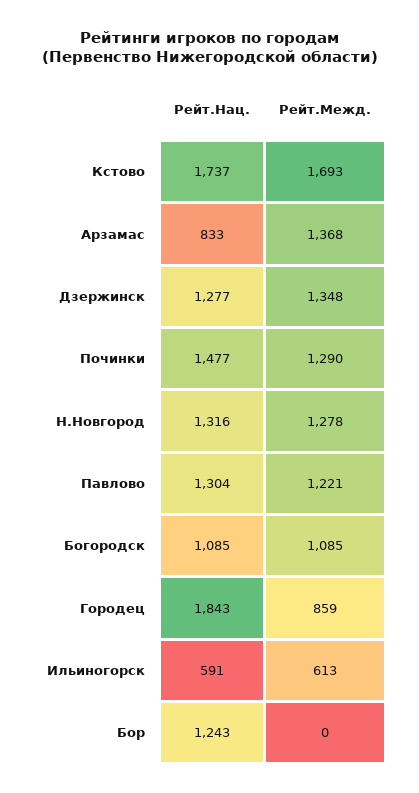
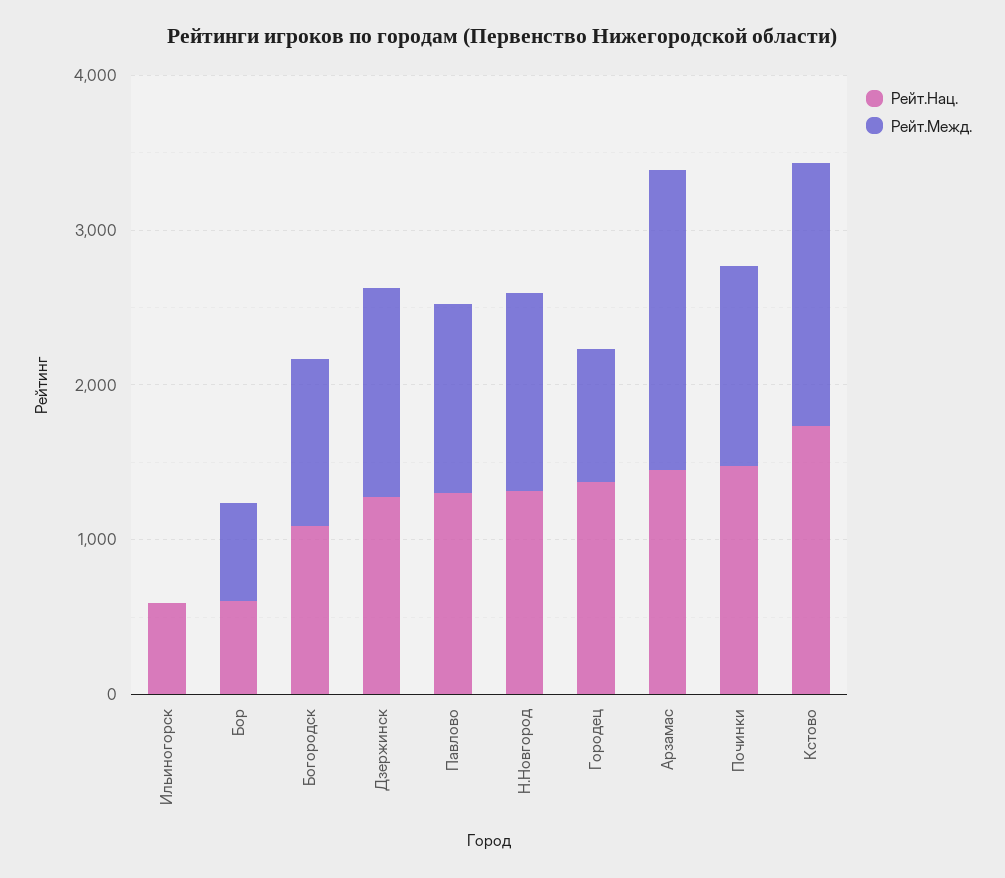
Рейт.Нац., Арзамас: 833 -> 1400
Рейт.Межд., Арзамас: 1368 -> 2000
Рейт.Нац., Городец: 1843 -> 1400
Рейт.Межд., Ильиногорск: 613 -> 0
Рейт.Нац., Бор: 1243 -> 600
Рейт.Межд., Бор: 0 -> 600

